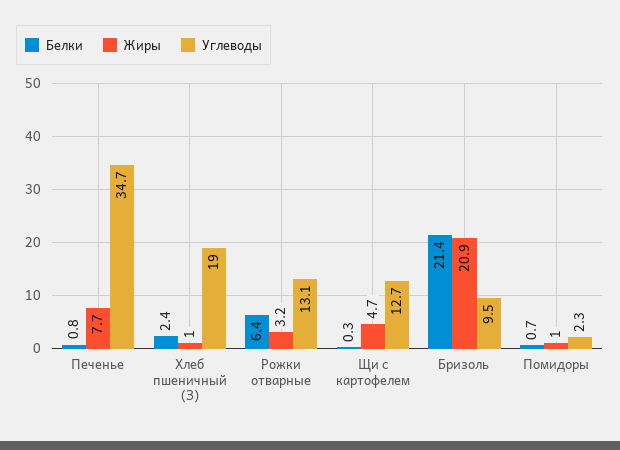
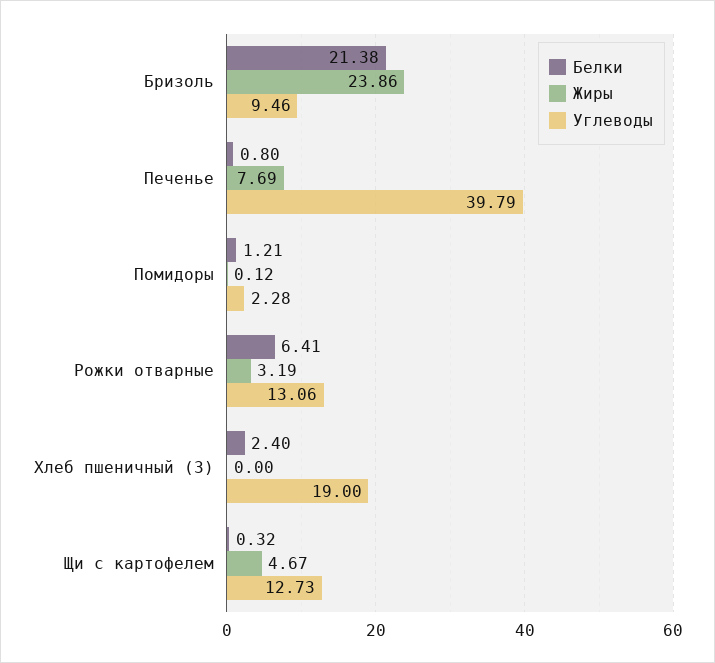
Углеводы, Печенье: 34.7 -> 39.79
Жиры, Хлеб пшеничный (З): 1 -> 0
Жиры, Бризоль: 20.9 -> 23.86
Белки, Помидоры: 0.7 -> 1.21
Жиры, Помидоры: 1 -> 0.12

